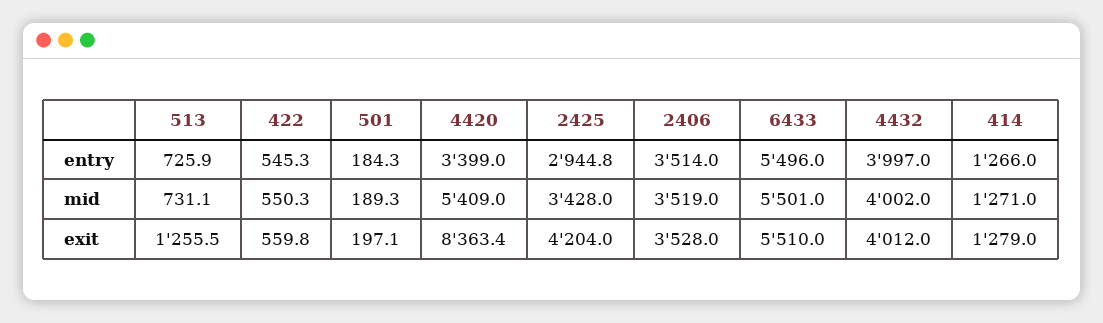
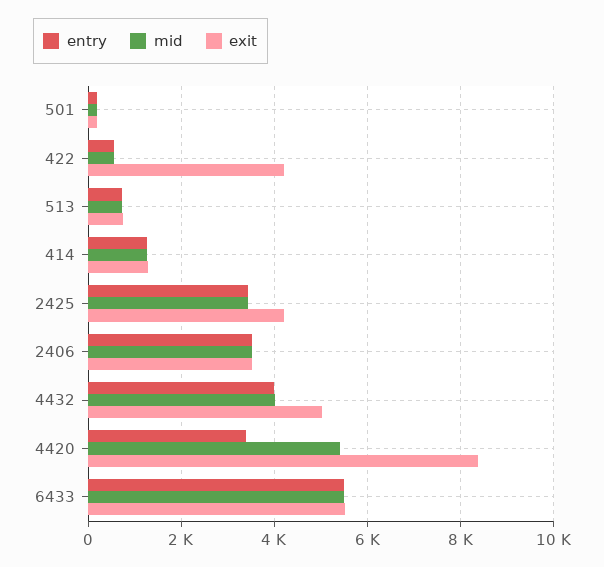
entry, 2425: 2944.8 -> 3400
exit, 513: 1255.5 -> 800
exit, 422: 559.8 -> 4200
exit, 4432: 4012 -> 5000

